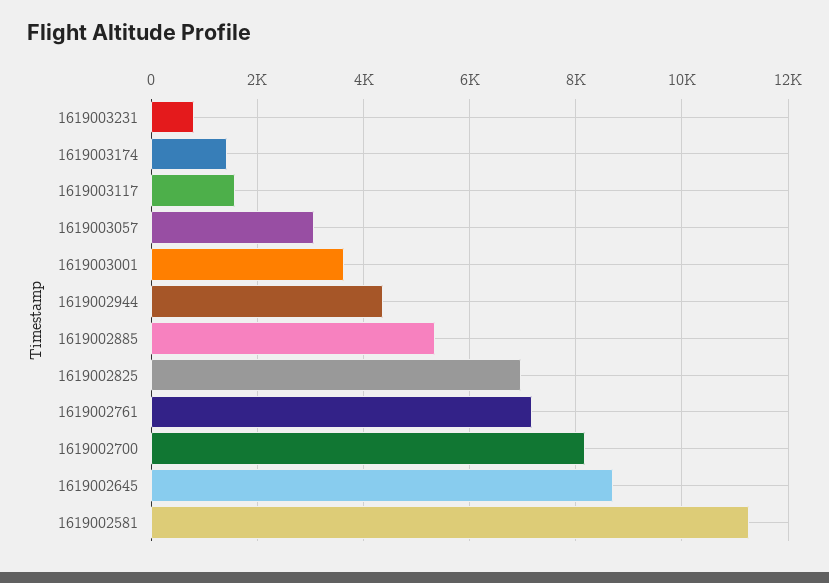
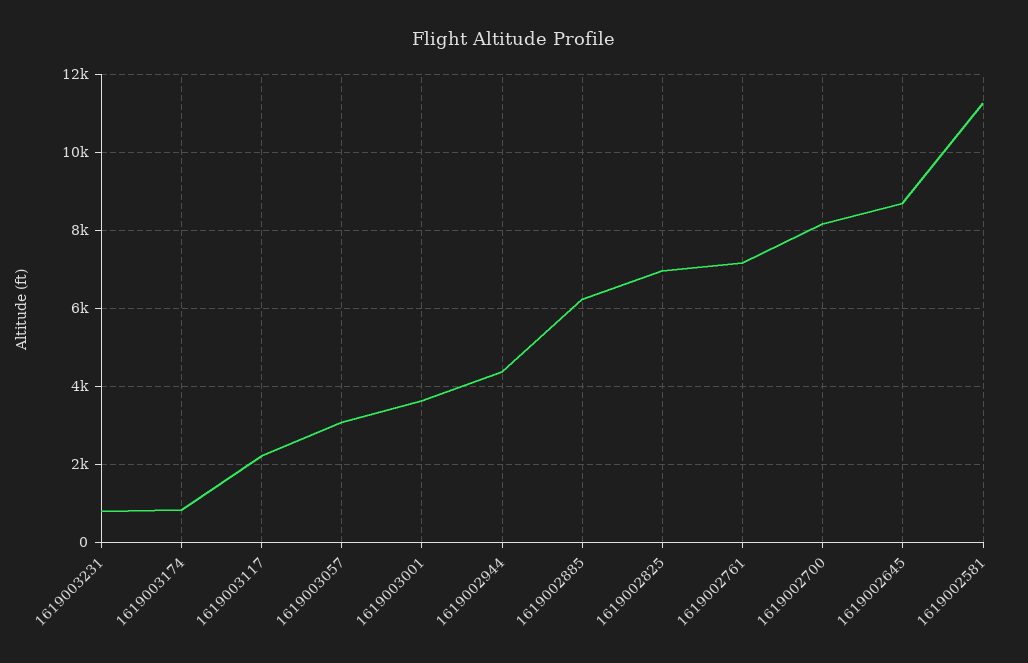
1619003174: 1400 -> 800
1619003117: 1600 -> 2200
1619002885: 5400 -> 6200

